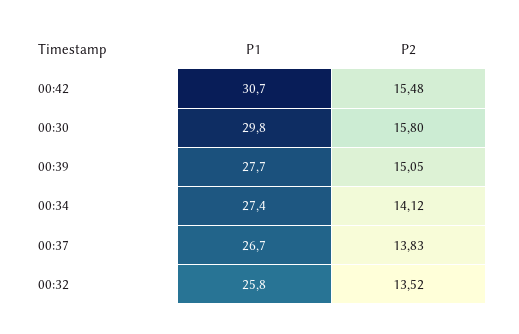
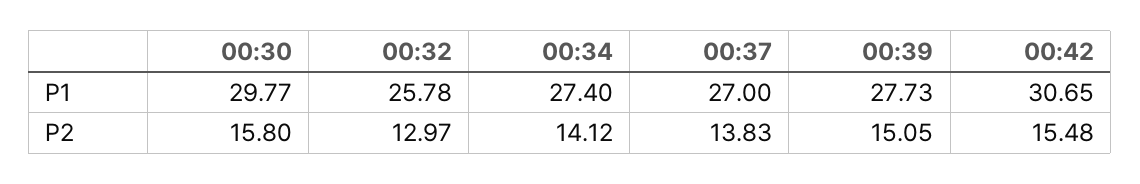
P1, 00:37: 26.7 -> 27
P2, 00:32: 13.52 -> 12.97

